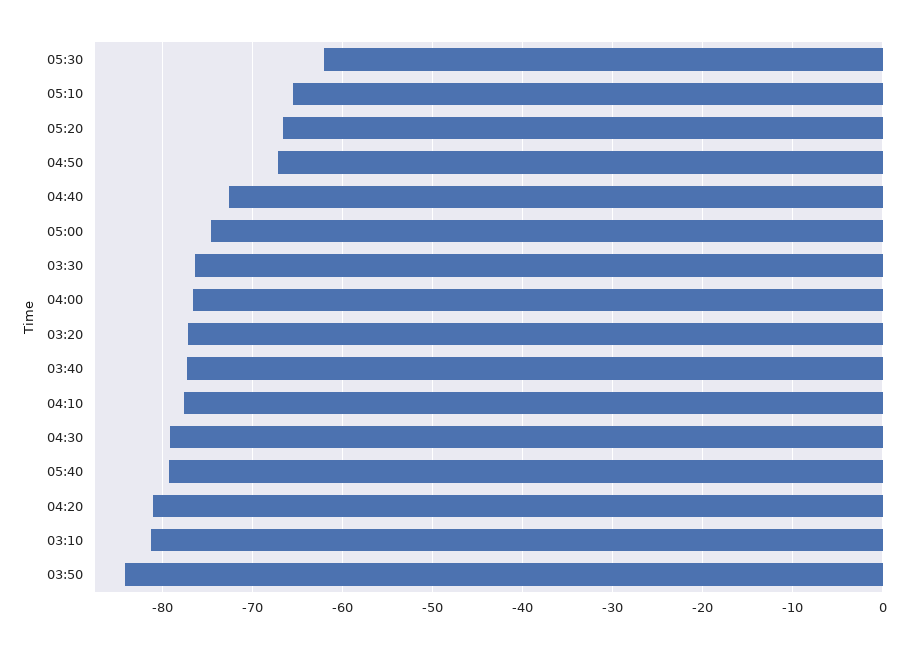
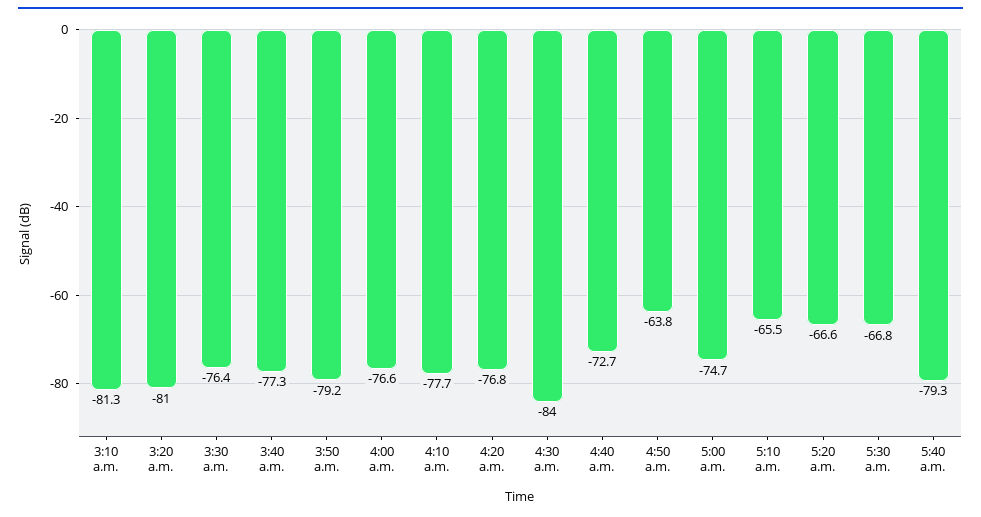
05:30: -62 -> -66.8
04:50: -67 -> -63.8
03:20: -77 -> -81
04:30: -79 -> -84
04:20: -81 -> -76.8
03:50: -84 -> -79.2

